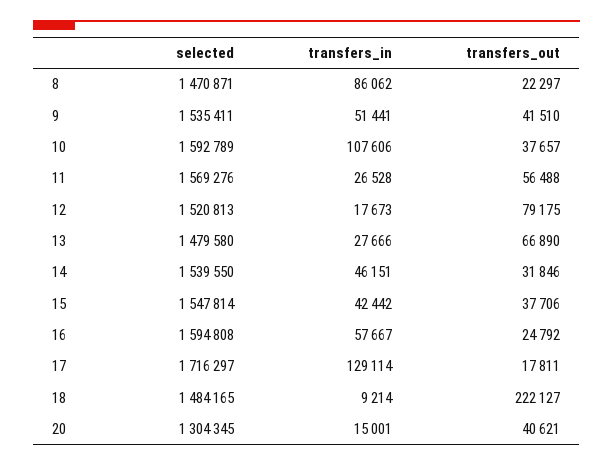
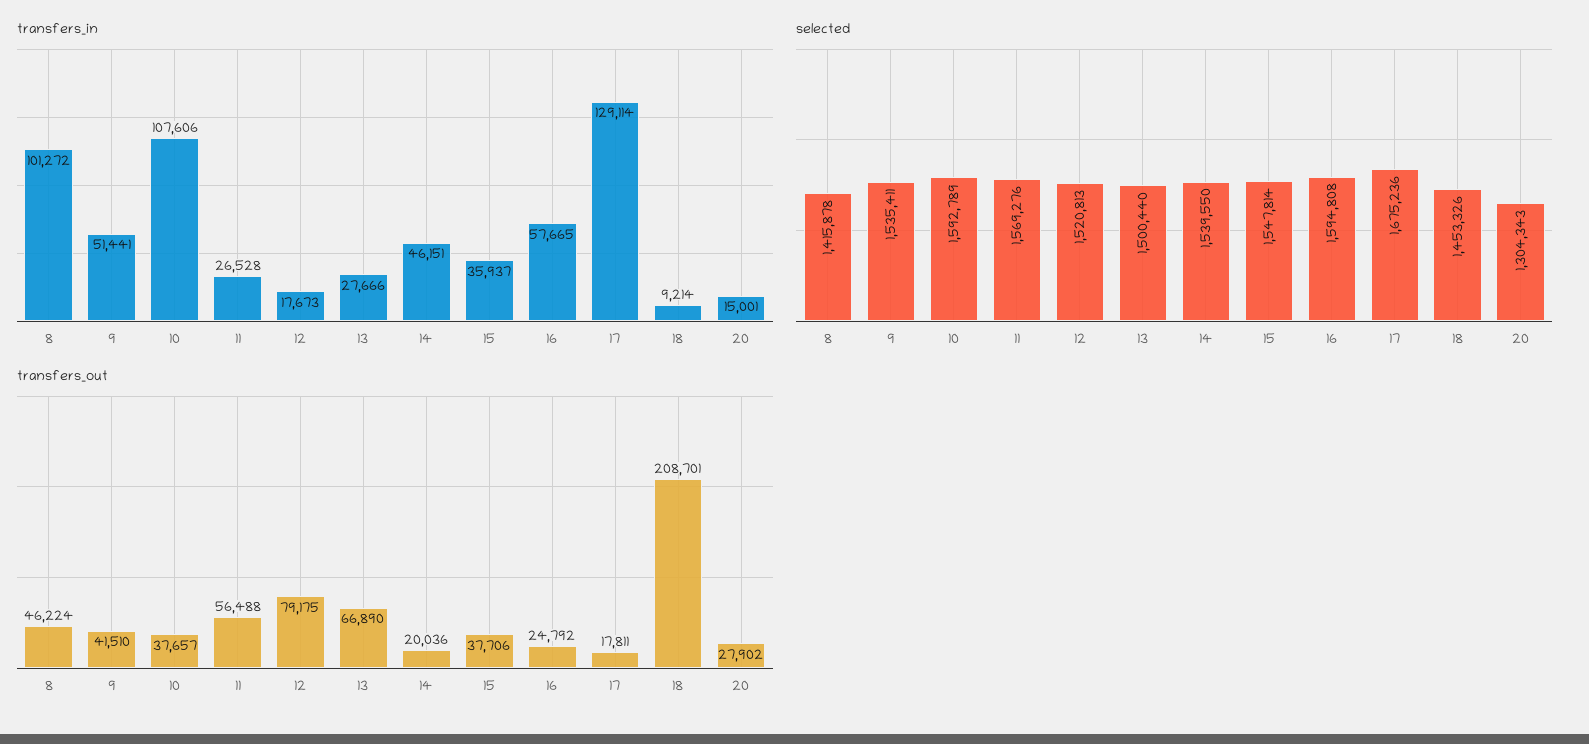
selected, 8: 1470871 -> 1415878
transfers_in, 8: 86062 -> 101272
transfers_out, 8: 22297 -> 46224
selected, 13: 1479580 -> 1500440
transfers_out, 14: 31846 -> 20036
transfers_in, 15: 42442 -> 35937
transfers_in, 16: 57667 -> 57665
selected, 17: 1716297 -> 1675236
selected, 18: 1484165 -> 1453326
transfers_out, 18: 222127 -> 208701
selected, 20: 1304345 -> 1304343
transfers_out, 20: 40621 -> 27902

